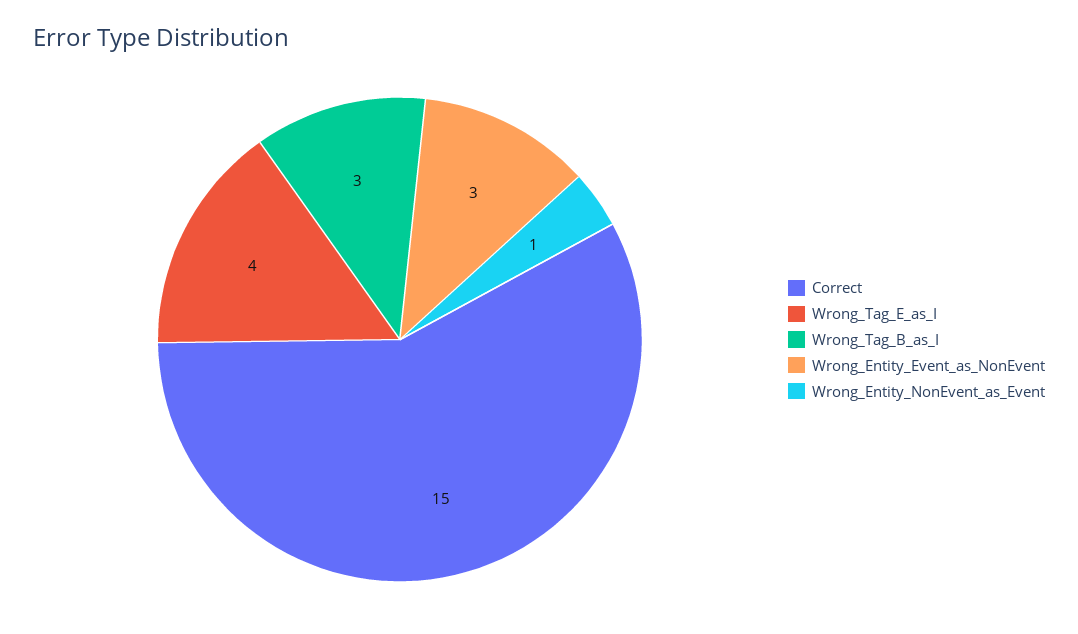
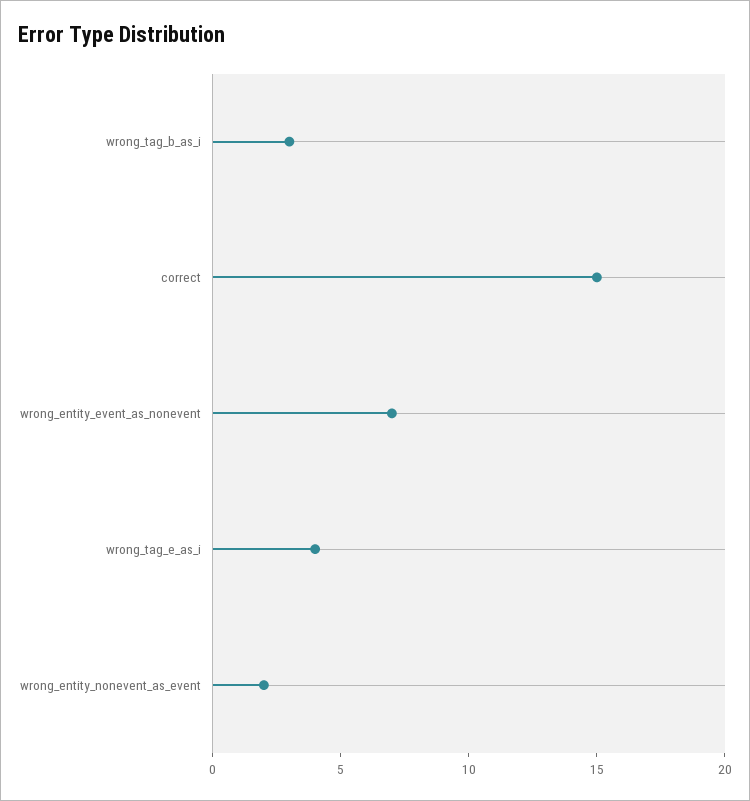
Wrong_Entity_Event_as_NonEvent: 3 -> 7
Wrong_Entity_NonEvent_as_Event: 1 -> 2

